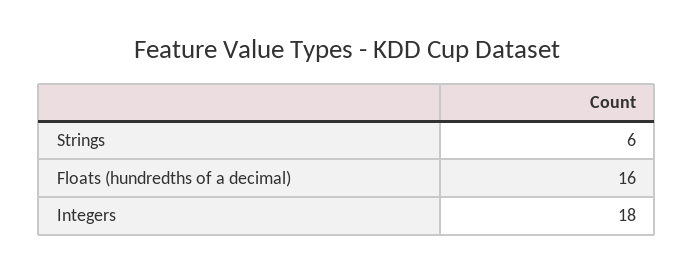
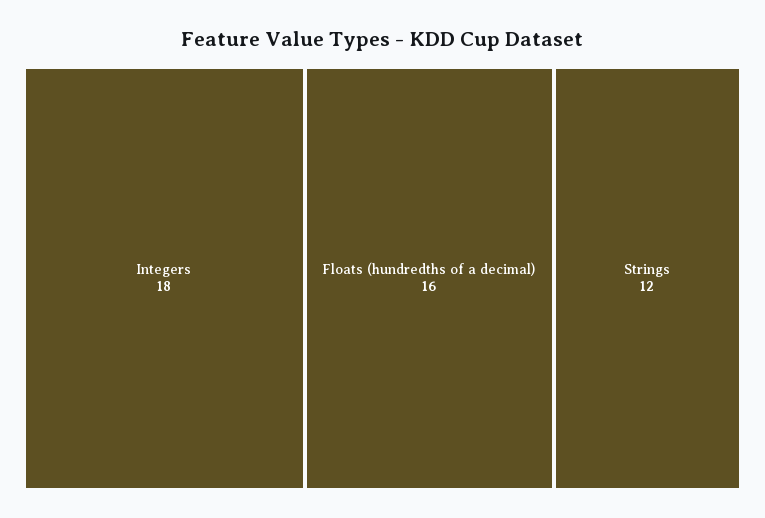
Strings: 6 -> 12

